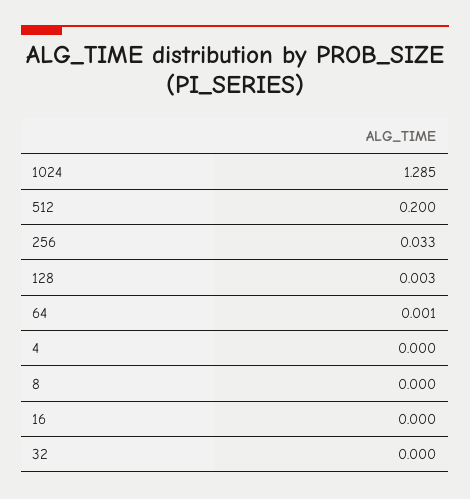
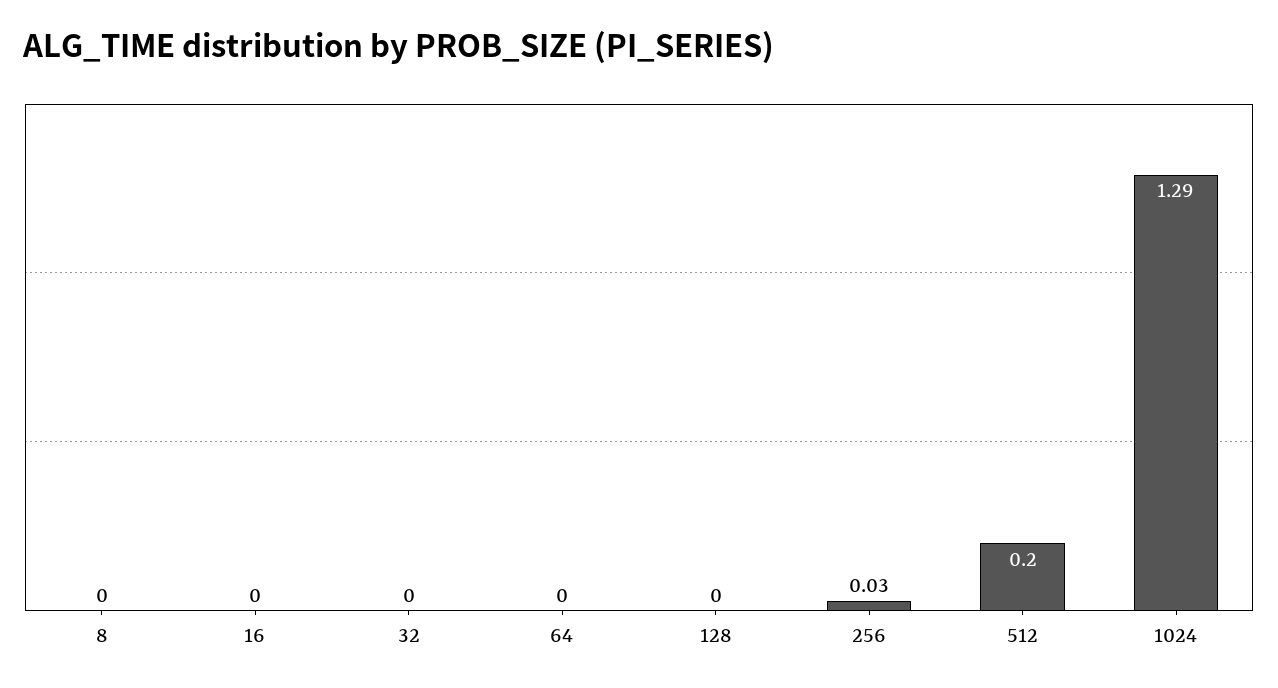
4: 0 -> none

